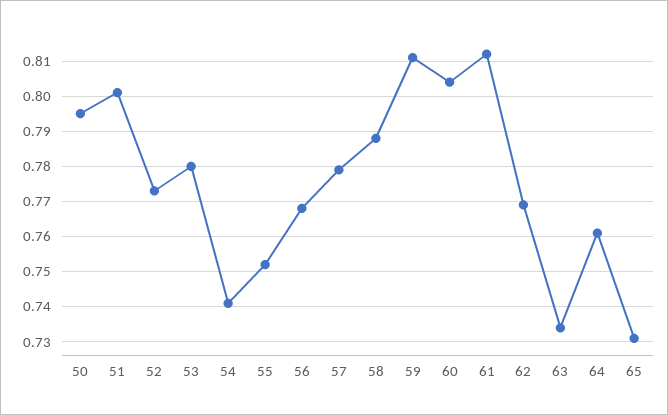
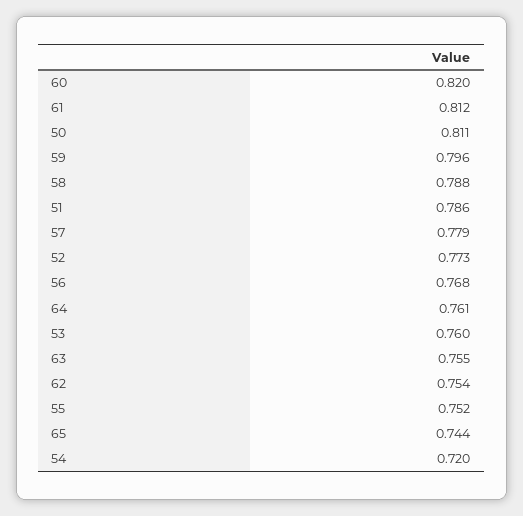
50: 0.795 -> 0.811
51: 0.8 -> 0.786
53: 0.78 -> 0.76
54: 0.74 -> 0.72
59: 0.81 -> 0.796
60: 0.805 -> 0.82
62: 0.77 -> 0.754
63: 0.735 -> 0.755
65: 0.73 -> 0.744

